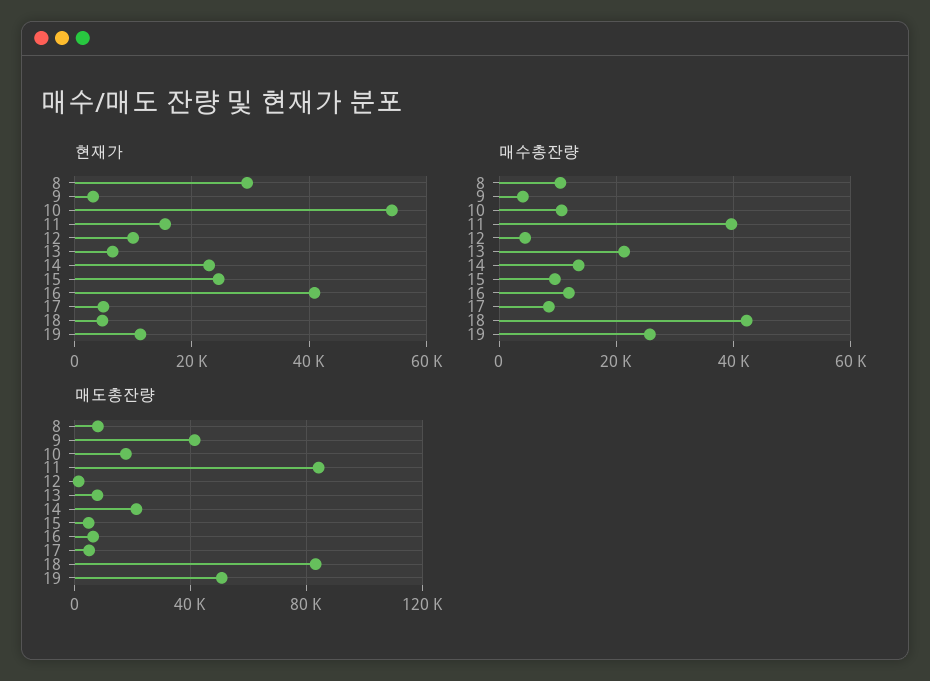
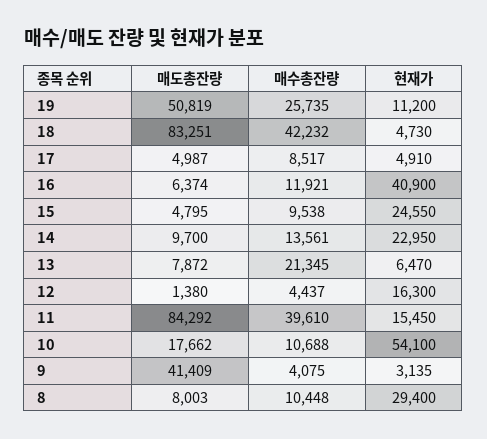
현재가, 12: 10000 -> 16300
매도총잔량, 14: 20000 -> 9700

